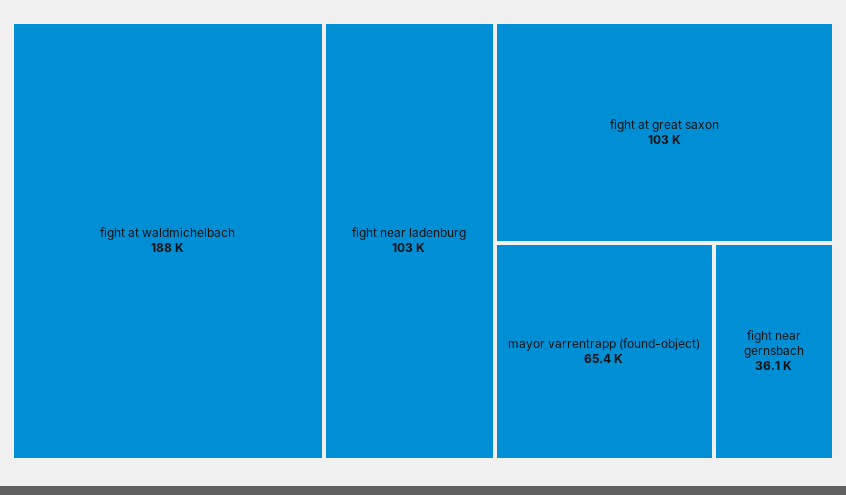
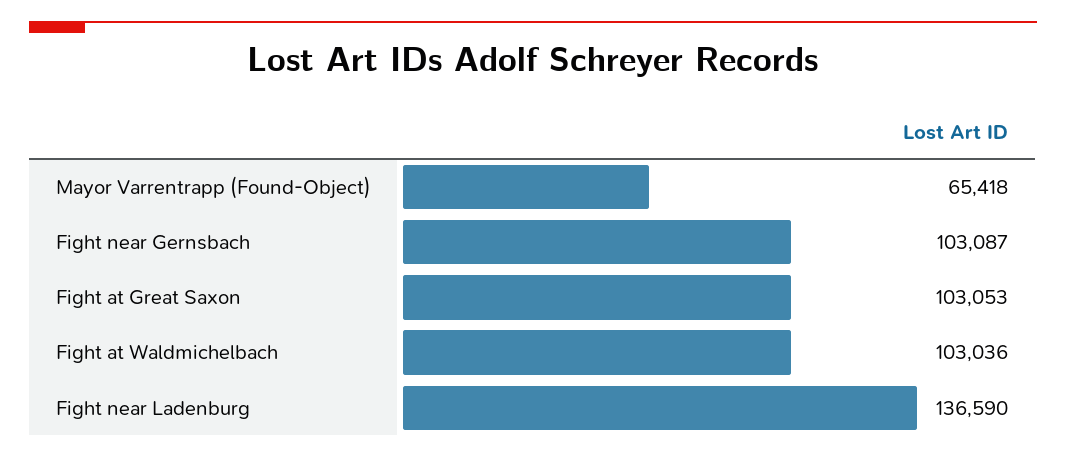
fight at waldmichelbach: 188000 -> 103036
fight near ladenburg: 103000 -> 136590
fight near gernsbach: 36100 -> 103087

